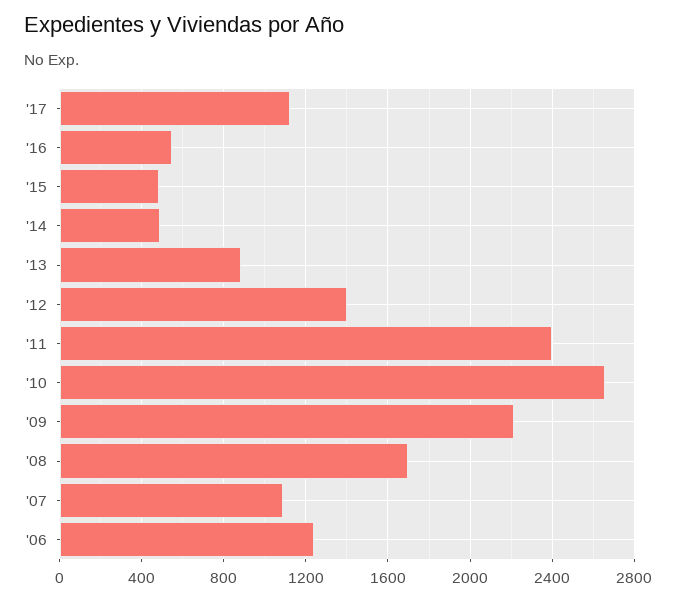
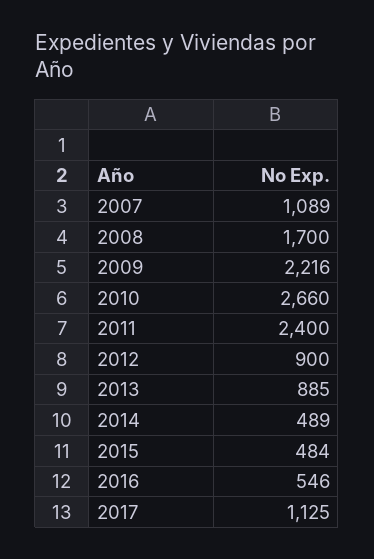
'12: 1400 -> 900
'06: 1250 -> none

